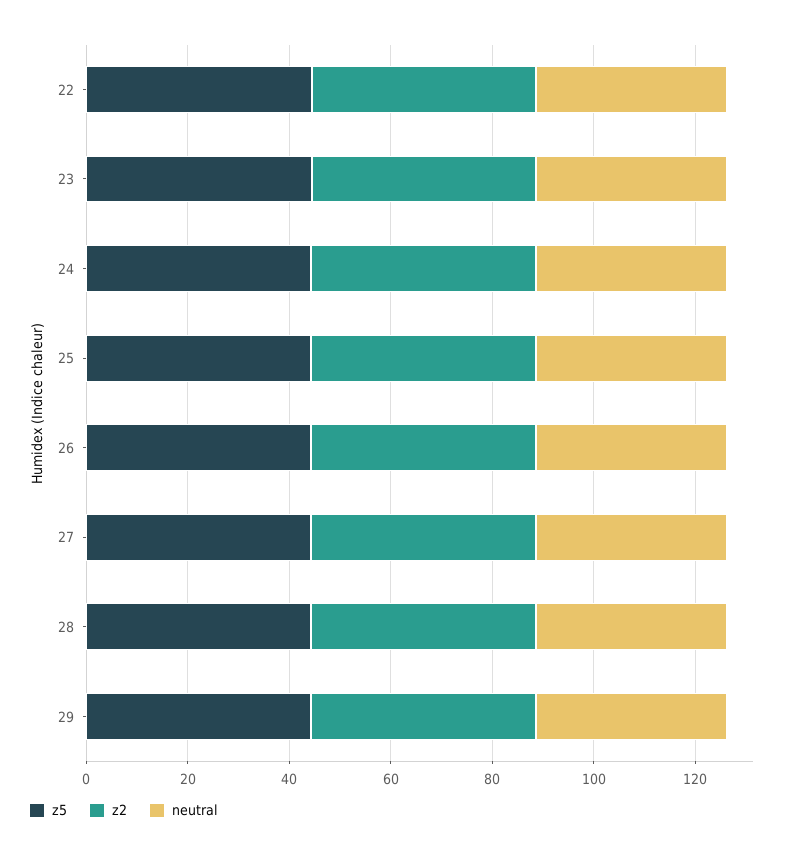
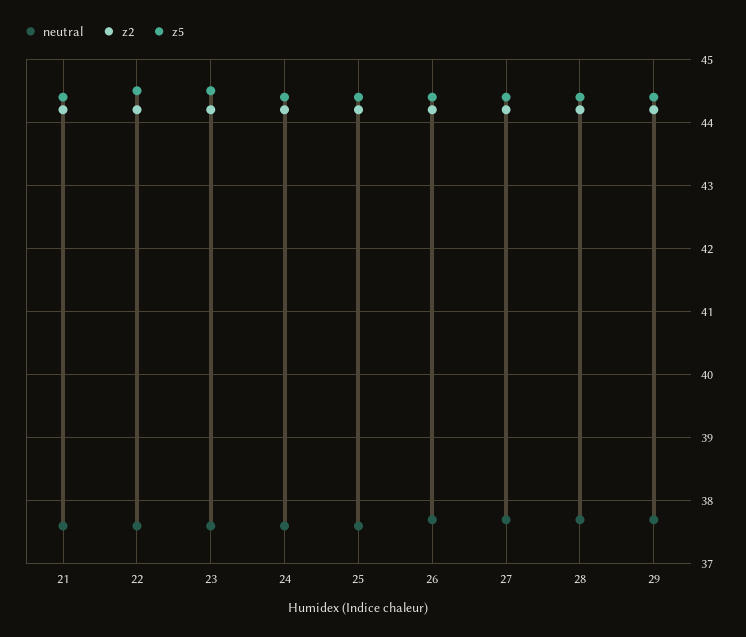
neutral, 21: none -> 37.6
z2, 21: none -> 44.2
z5, 21: none -> 44.4

